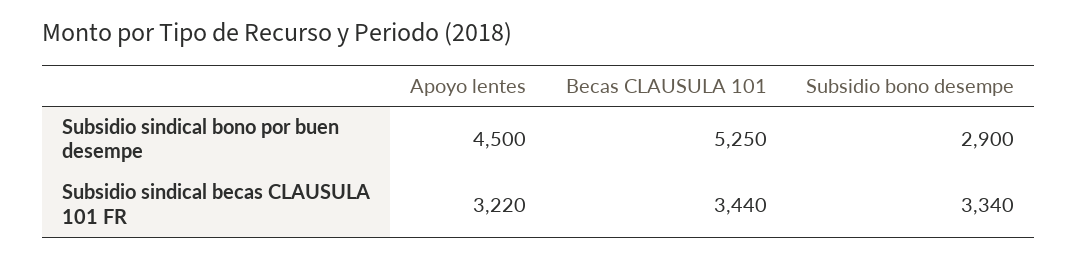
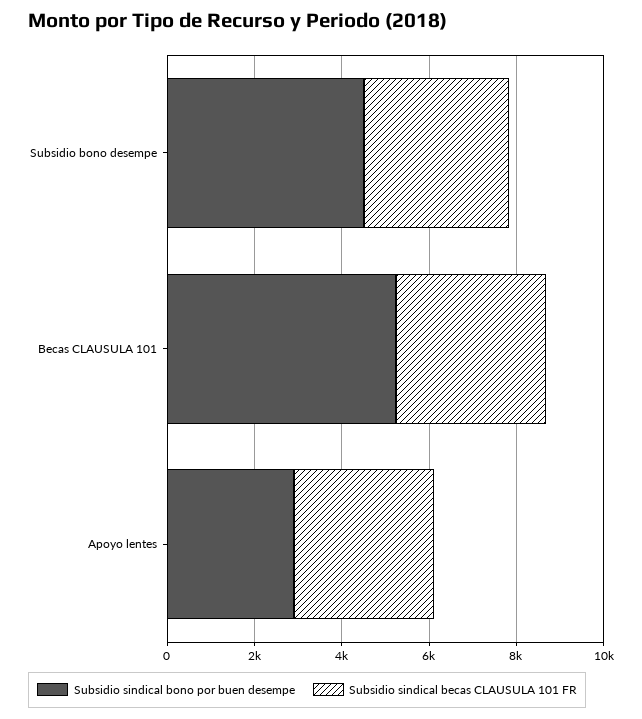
Subsidio sindical bono por buen desempe, Apoyo lentes: 4500 -> 3000
Subsidio sindical bono por buen desempe, Subsidio bono desempe: 2900 -> 4500

